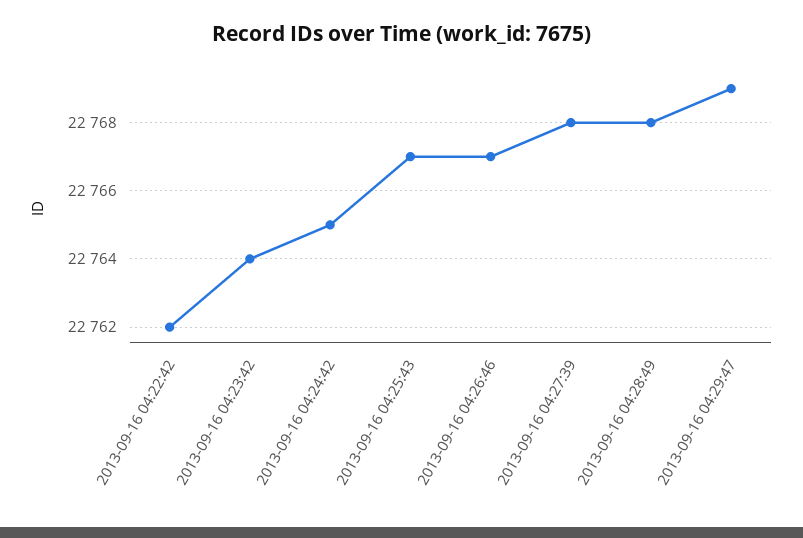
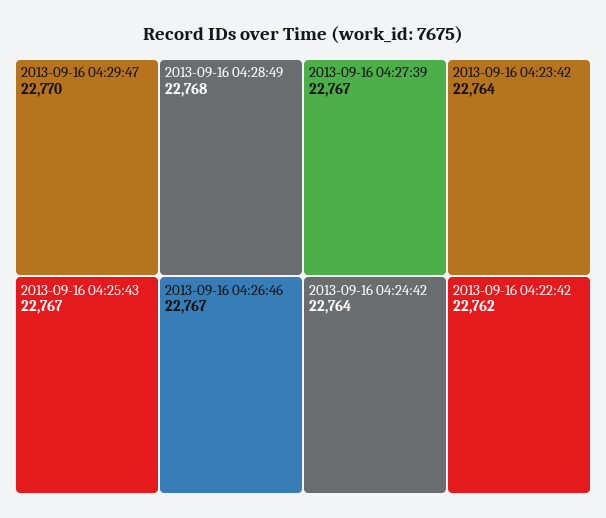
2013-09-16 04:24:42: 22765 -> 22764
2013-09-16 04:27:39: 22768 -> 22767
2013-09-16 04:29:47: 22769 -> 22770

